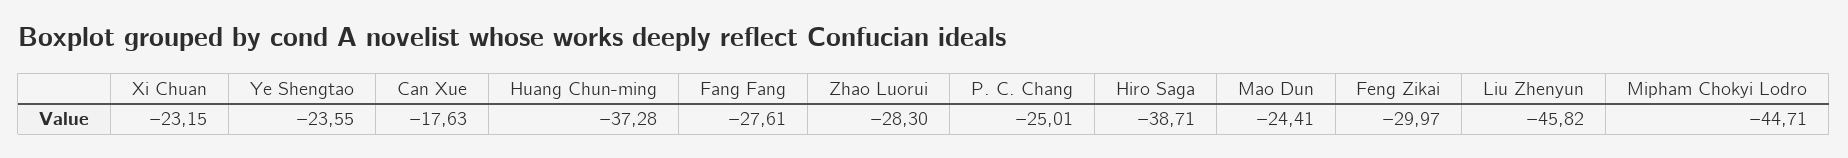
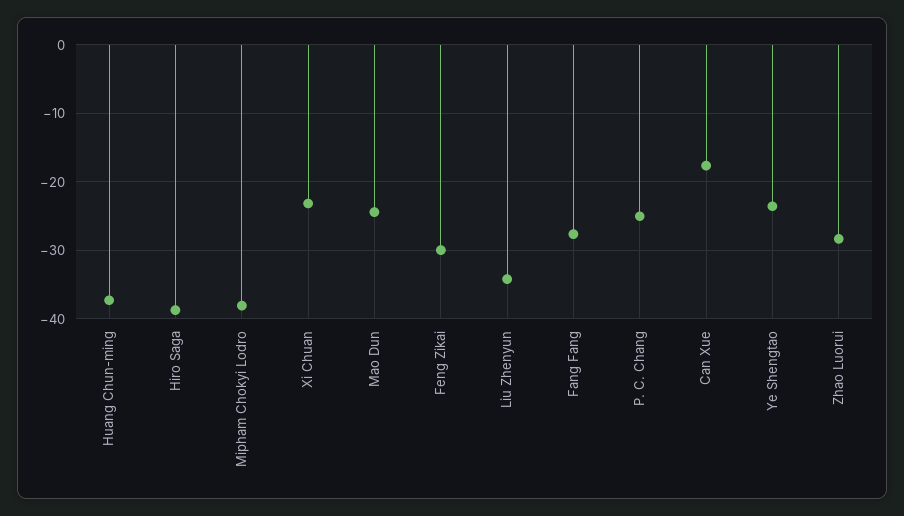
Liu Zhenyun: -45.82 -> -34
Mipham Chokyi Lodro: -44.71 -> -38

